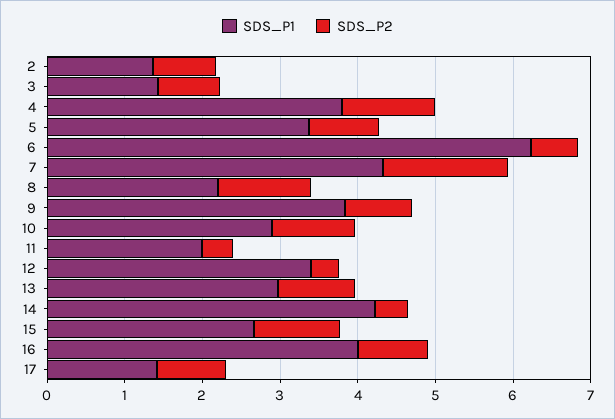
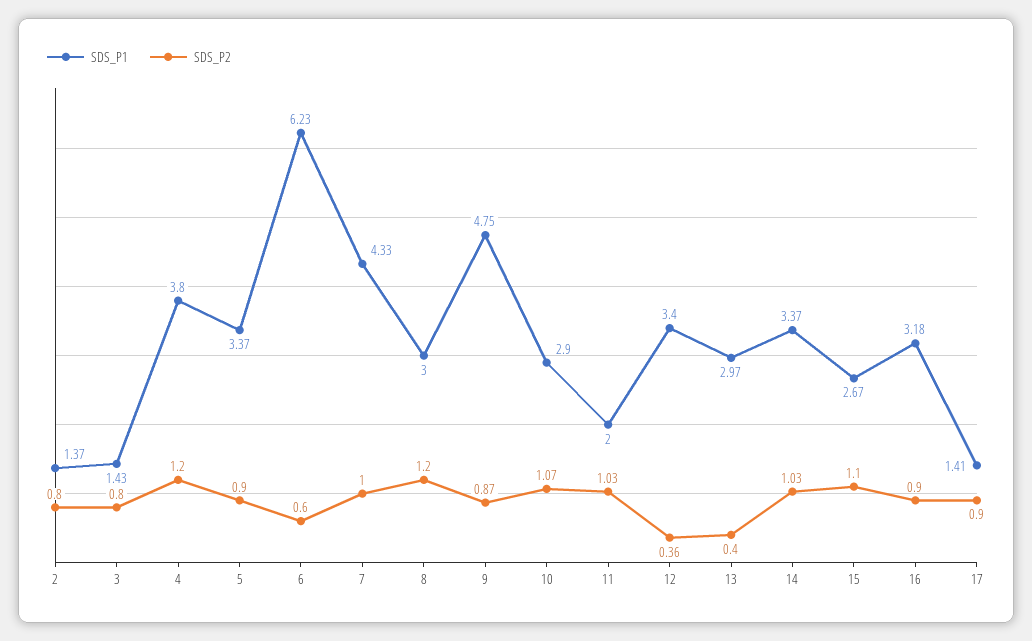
SDS_P2, 7: 1.6 -> 1
SDS_P1, 8: 2.2 -> 3
SDS_P1, 9: 3.8 -> 4.75
SDS_P2, 11: 0.4 -> 1.03
SDS_P2, 13: 1 -> 0.4
SDS_P1, 14: 4.2 -> 3.37
SDS_P2, 14: 0.4 -> 1.03
SDS_P1, 16: 4 -> 3.18

